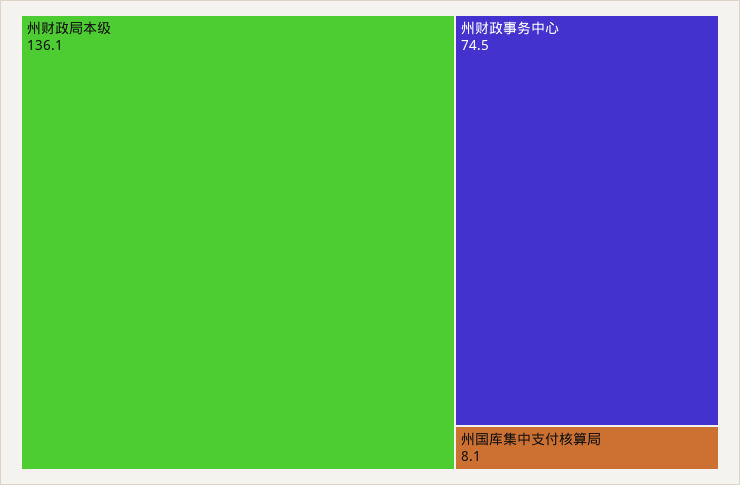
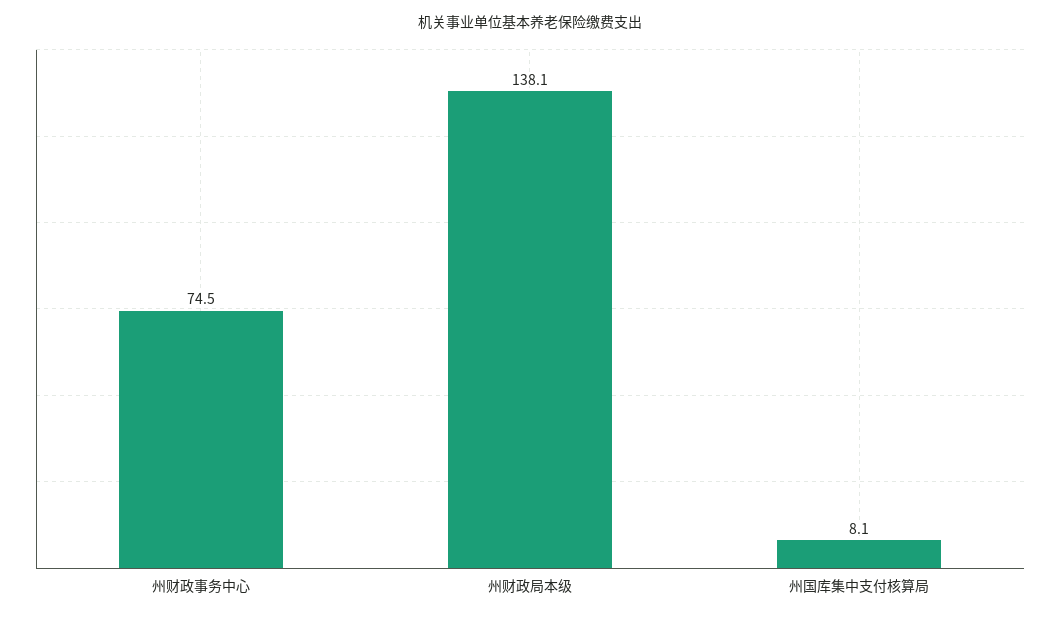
州财政局本级: 136.1 -> 138.1

